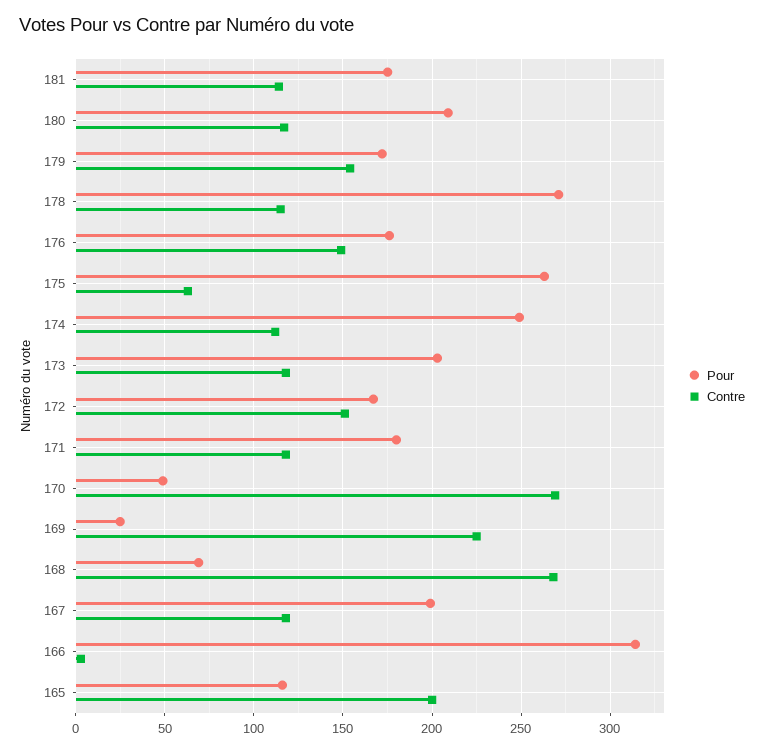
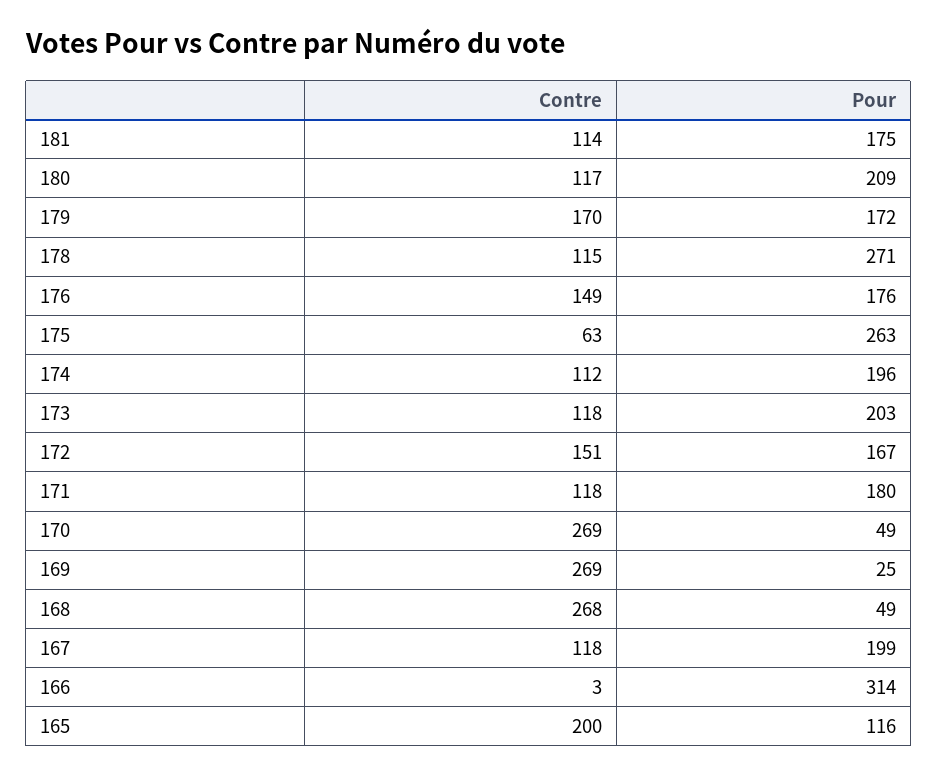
Contre, 179: 155 -> 170
Pour, 174: 250 -> 196
Contre, 169: 225 -> 269
Pour, 168: 70 -> 49

